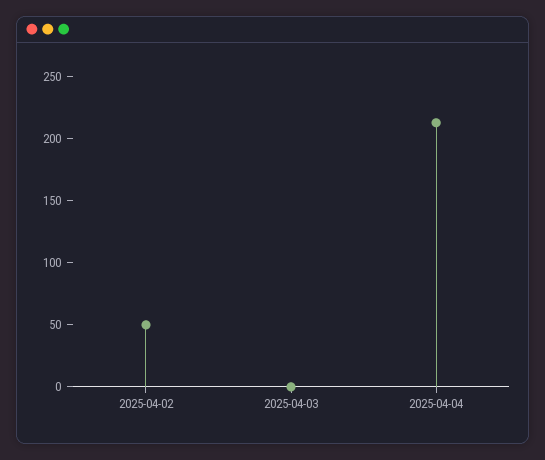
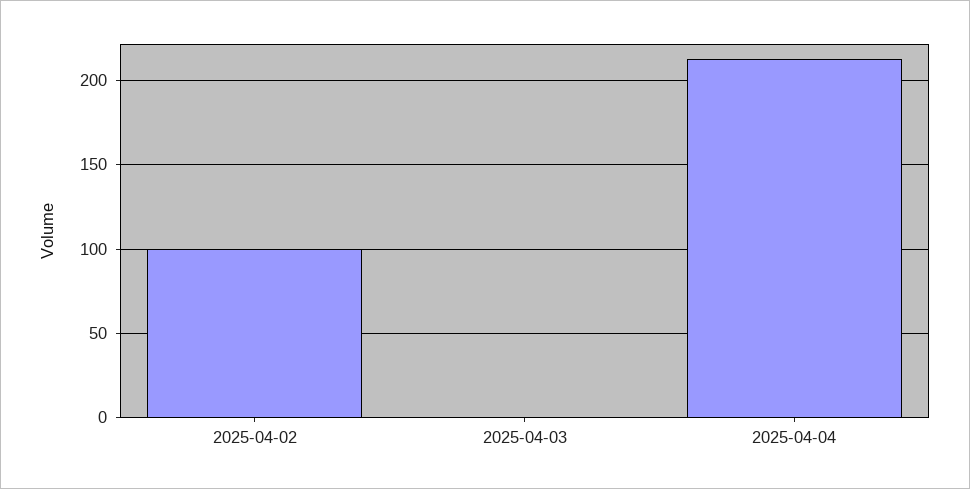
2025-04-02: 50 -> 100

